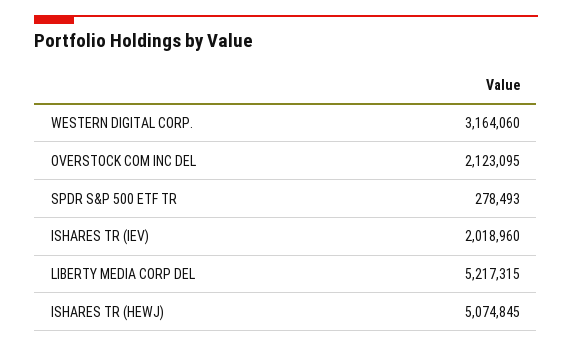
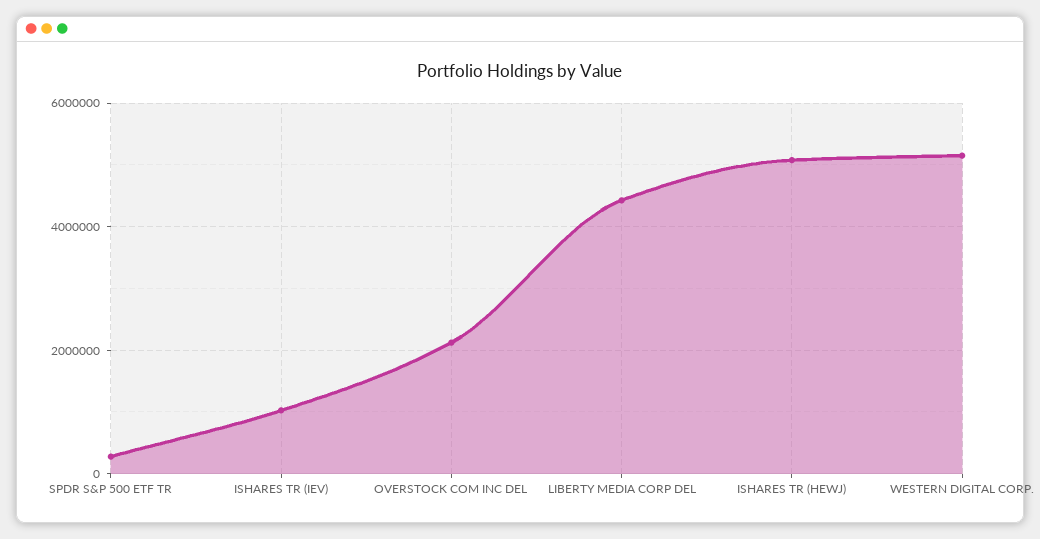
WESTERN DIGITAL CORP.: 3164060 -> 5200000
ISHARES TR (IEV): 2018960 -> 1000000
LIBERTY MEDIA CORP DEL: 5217315 -> 4400000

